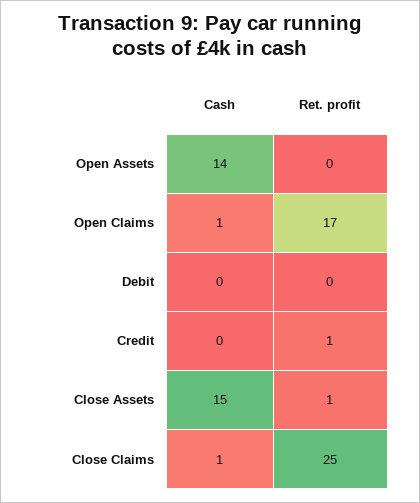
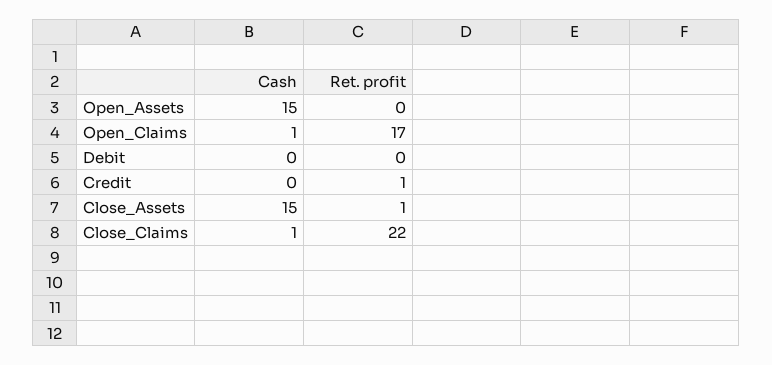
Cash, Open Assets: 14 -> 15
Ret. profit, Close Claims: 25 -> 22

